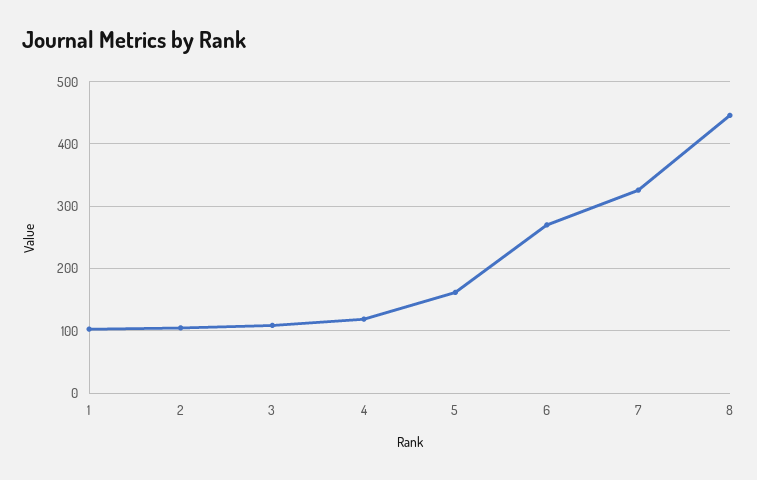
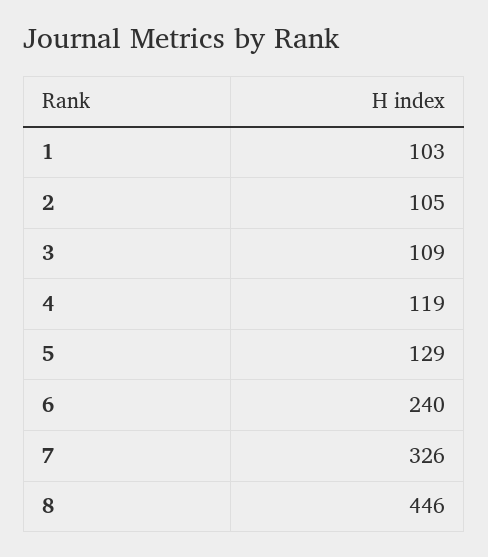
5: 160 -> 129
6: 270 -> 240

